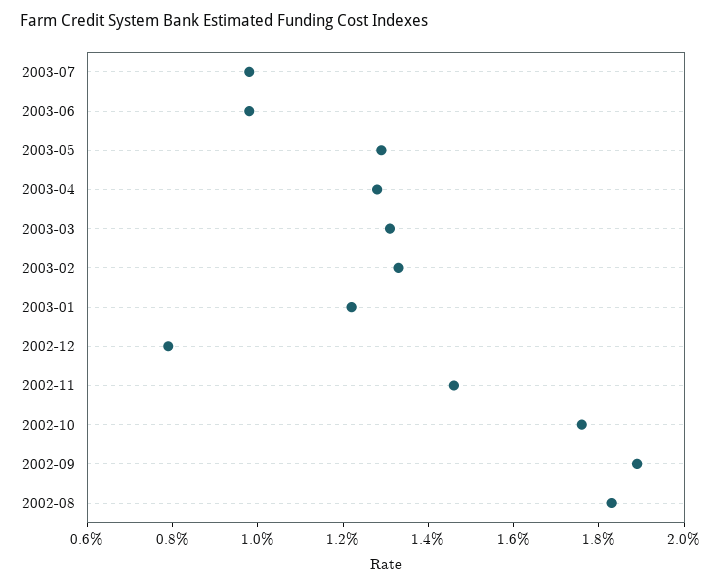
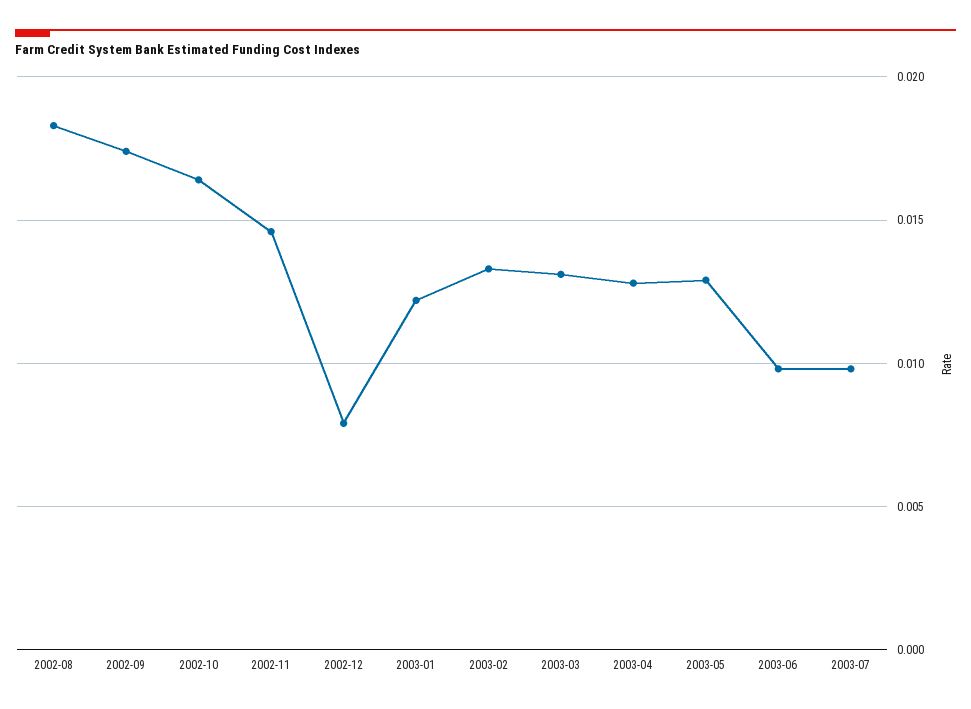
2002-10: 0.0175 -> 0.0165
2002-09: 0.019 -> 0.0175

